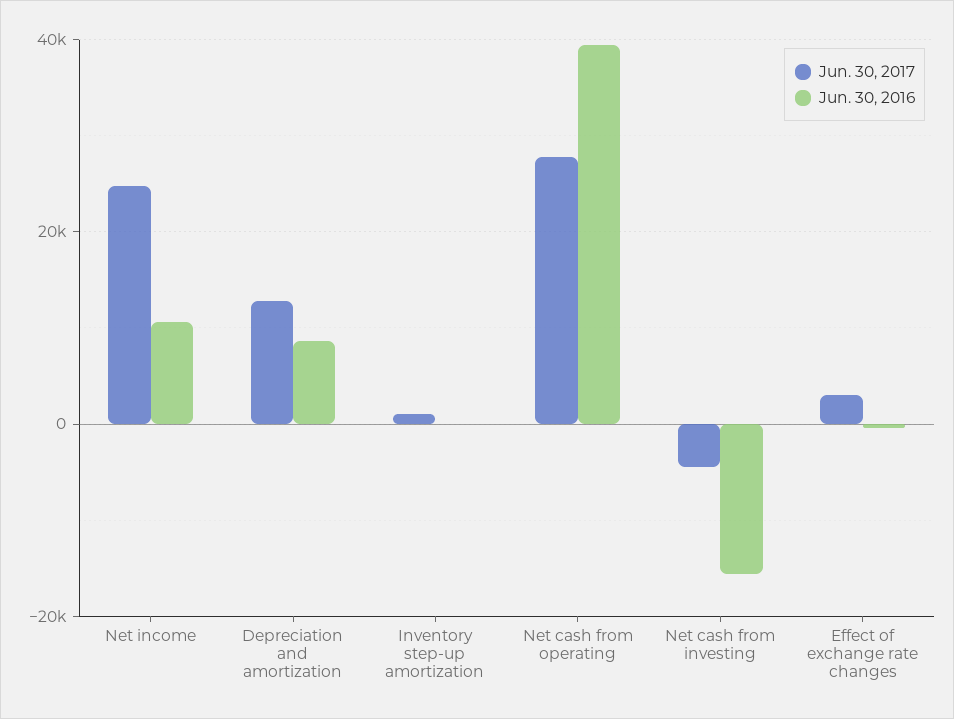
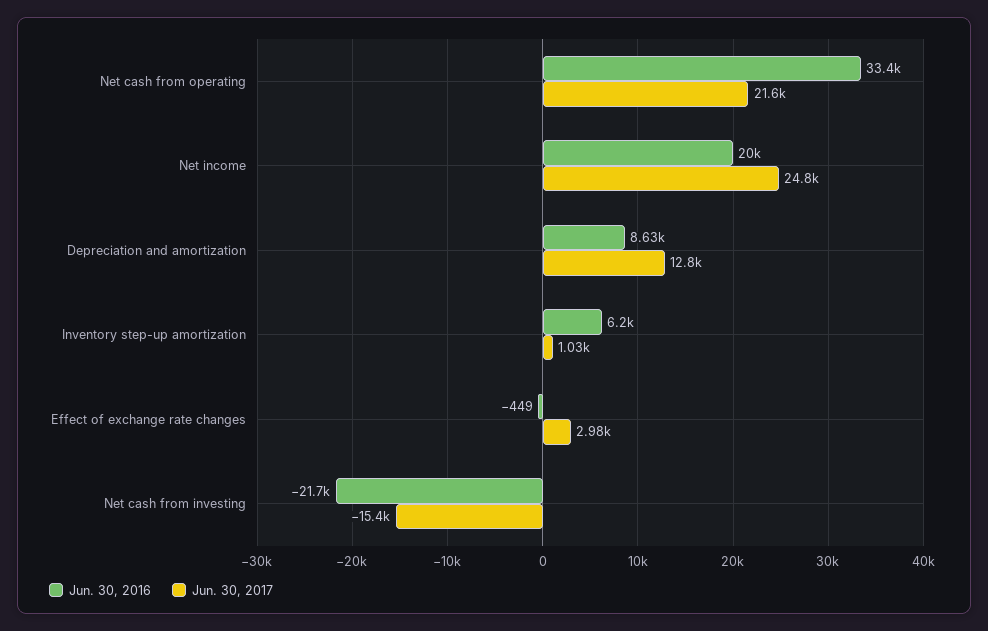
Jun. 30, 2016, Net income: 10000 -> 20000
Jun. 30, 2016, Inventory step-up amortization: 0 -> 6200
Jun. 30, 2017, Net cash from operating: 28000 -> 21600
Jun. 30, 2016, Net cash from operating: 40000 -> 33400
Jun. 30, 2017, Net cash from investing: -4000 -> -15400
Jun. 30, 2016, Net cash from investing: -16000 -> -21700

